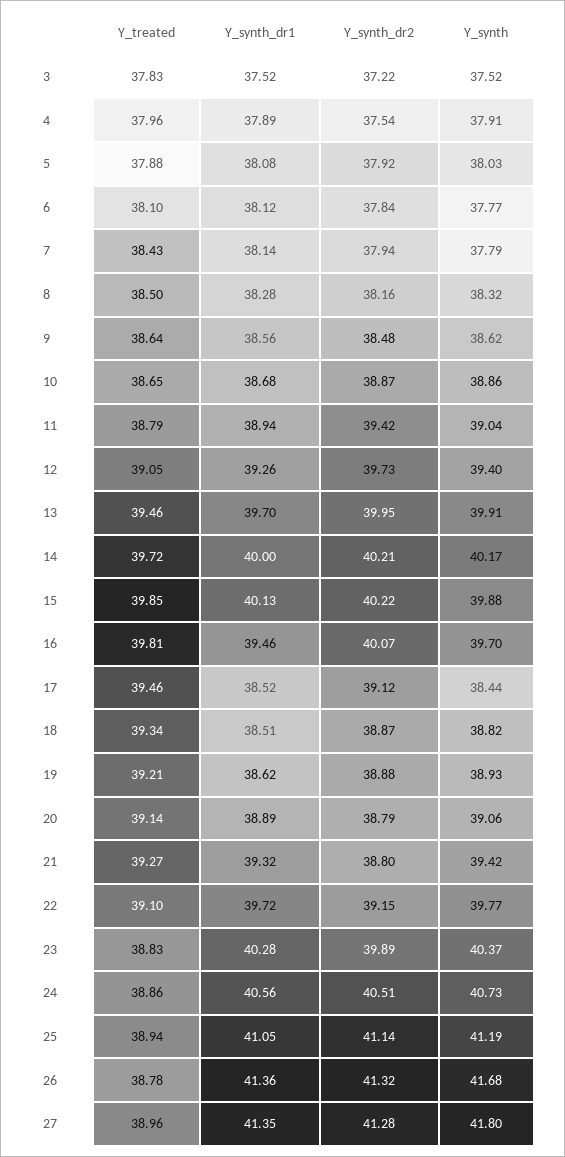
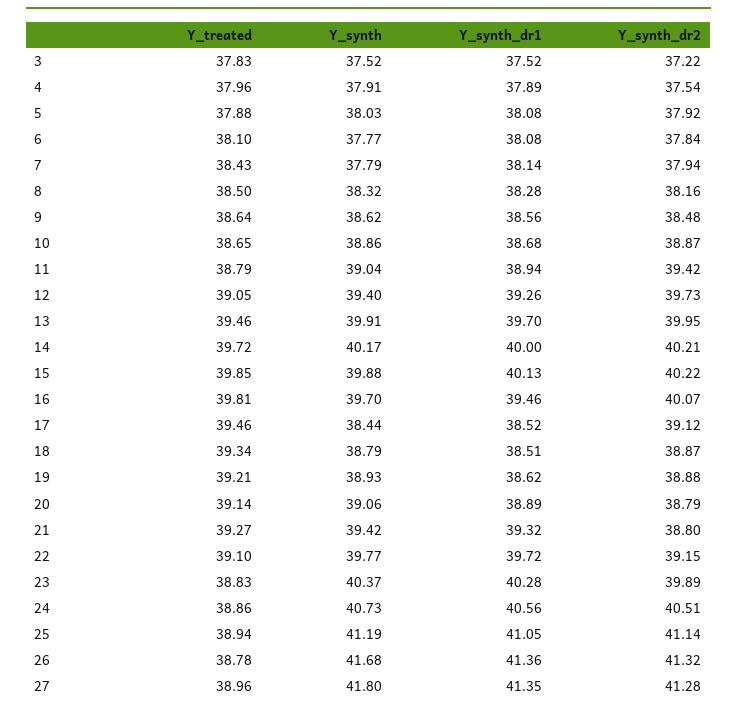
Y_synth_dr1, 6: 38.12 -> 38.08
Y_synth, 18: 38.82 -> 38.79

